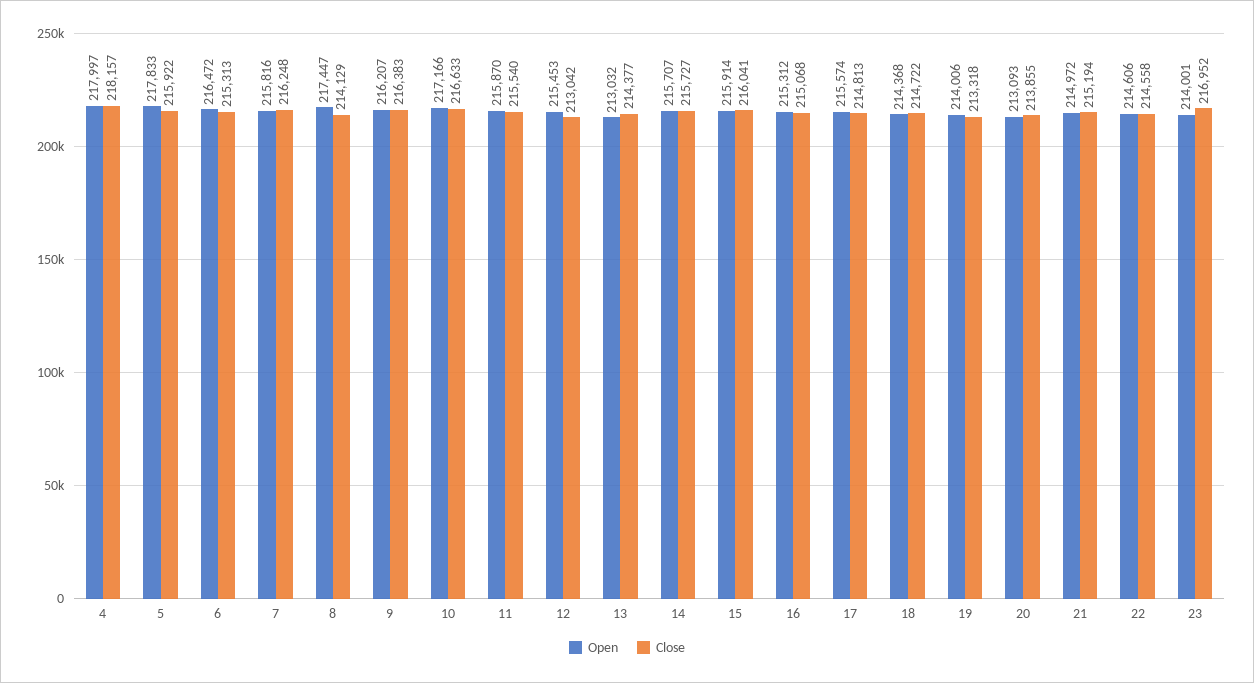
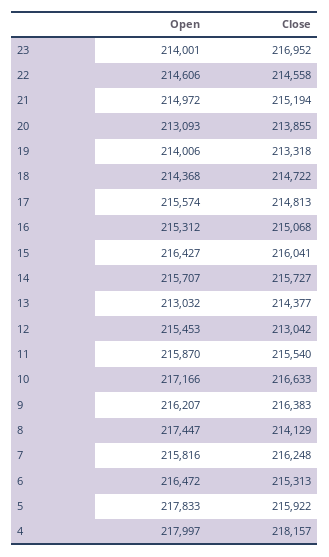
Open, 15: 215914 -> 216427

